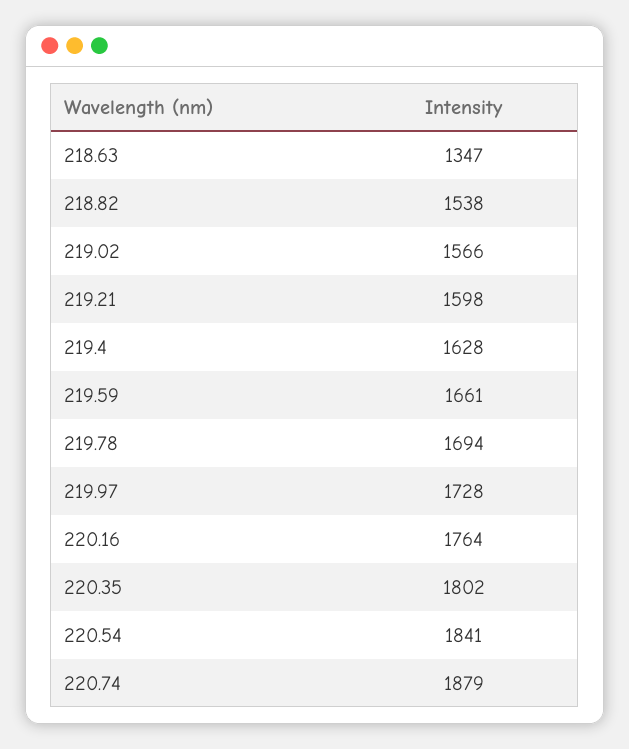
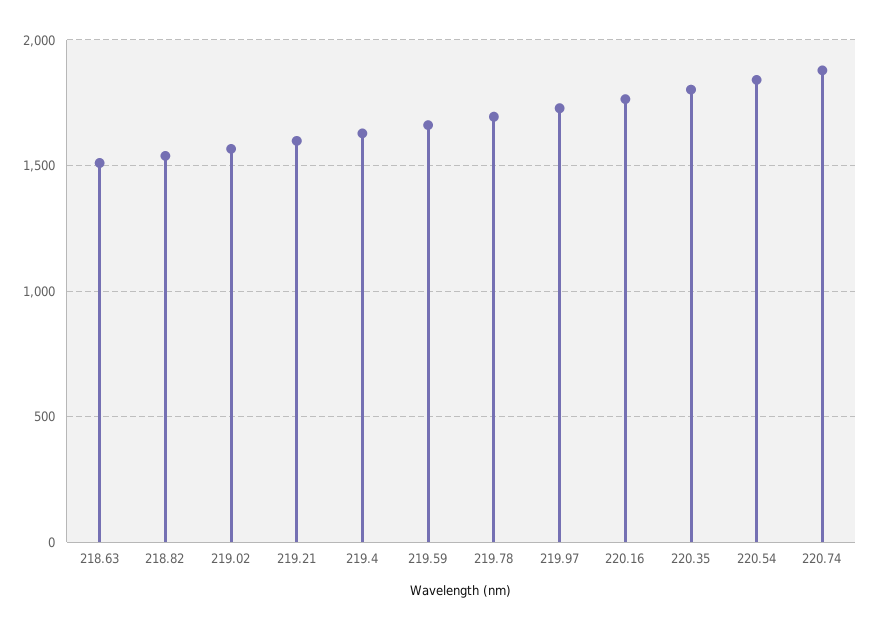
218.63: 1347 -> 1500

